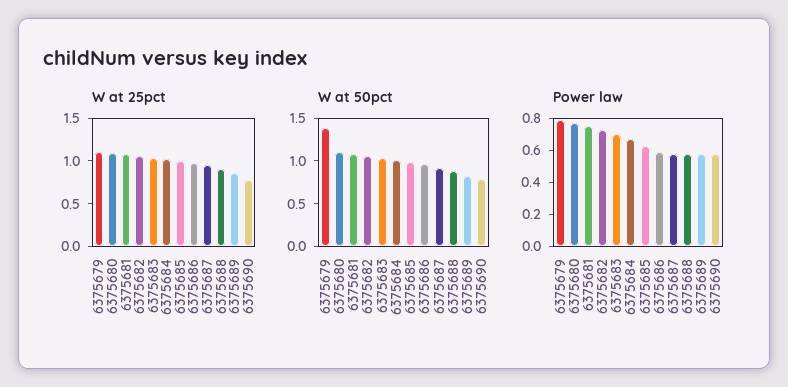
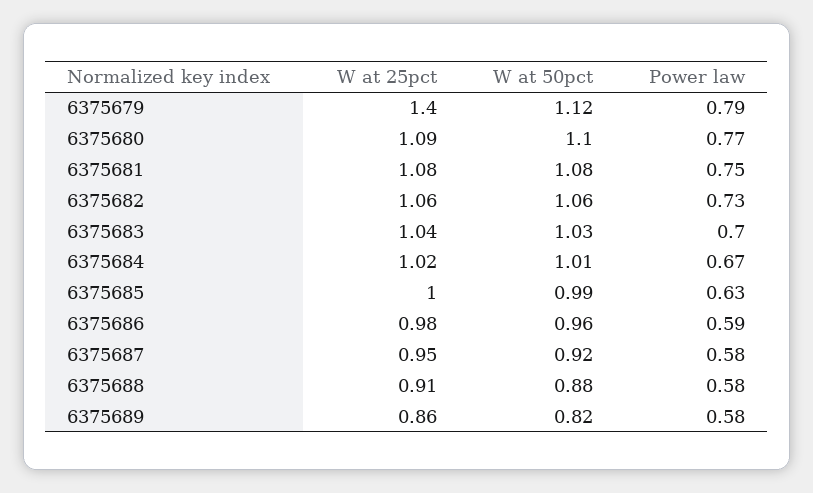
W at 25pct, 6375679: 1.1 -> 1.4
W at 25pct, 6375690: 0.8 -> none
W at 50pct, 6375679: 1.4 -> 1.12
W at 50pct, 6375690: 0.8 -> none
Power law, 6375690: 0.6 -> none

